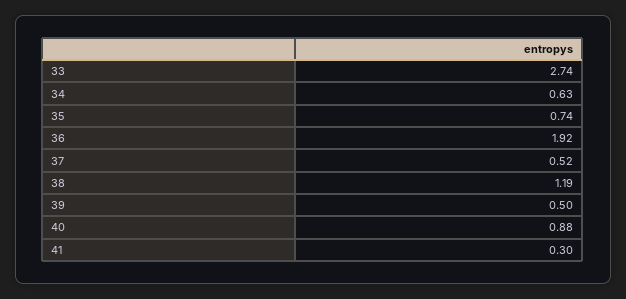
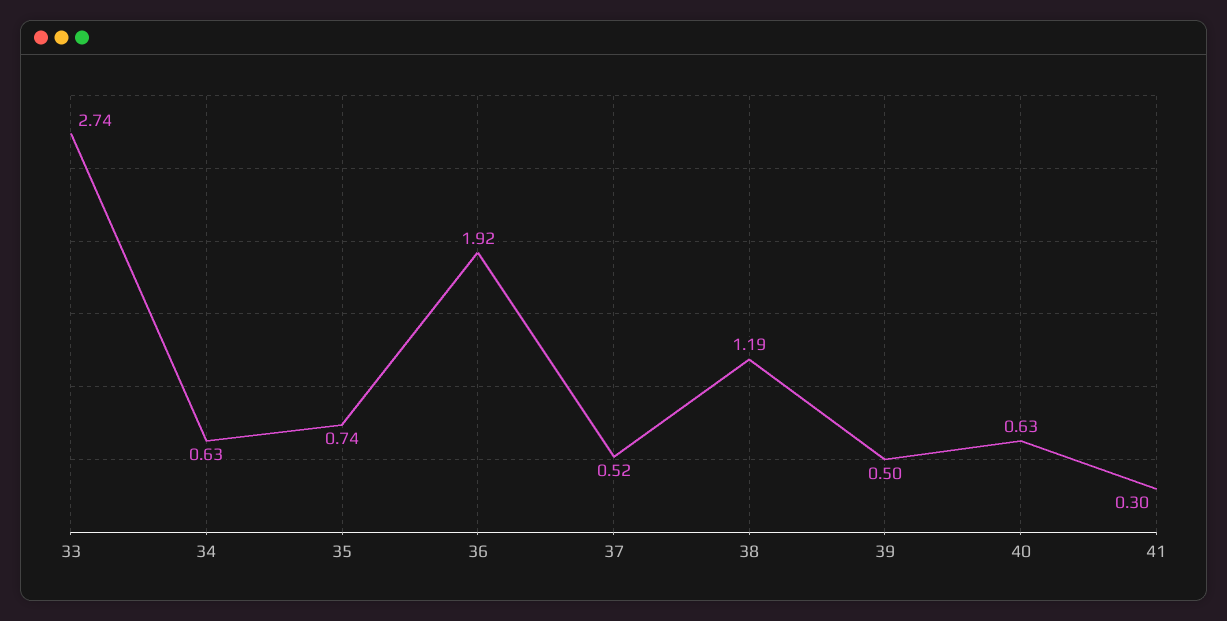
40: 0.88 -> 0.63

